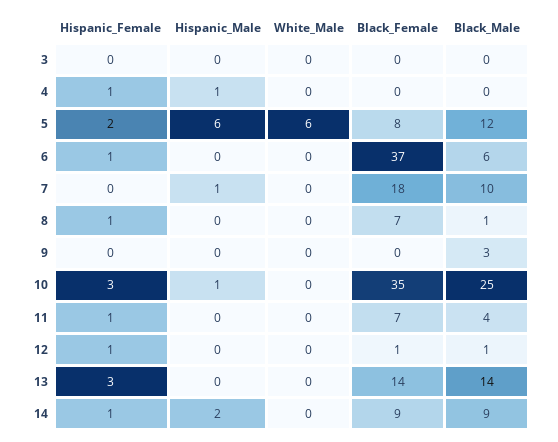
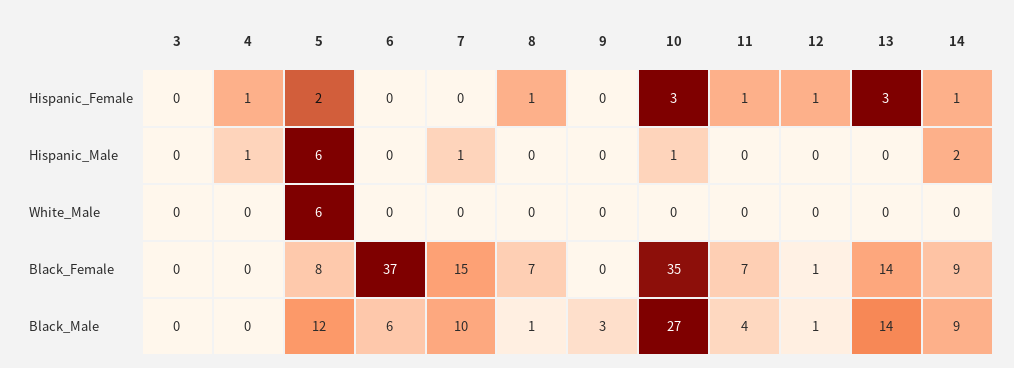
Hispanic_Female, 6: 1 -> 0
Black_Female, 7: 18 -> 15
Black_Male, 10: 25 -> 27

